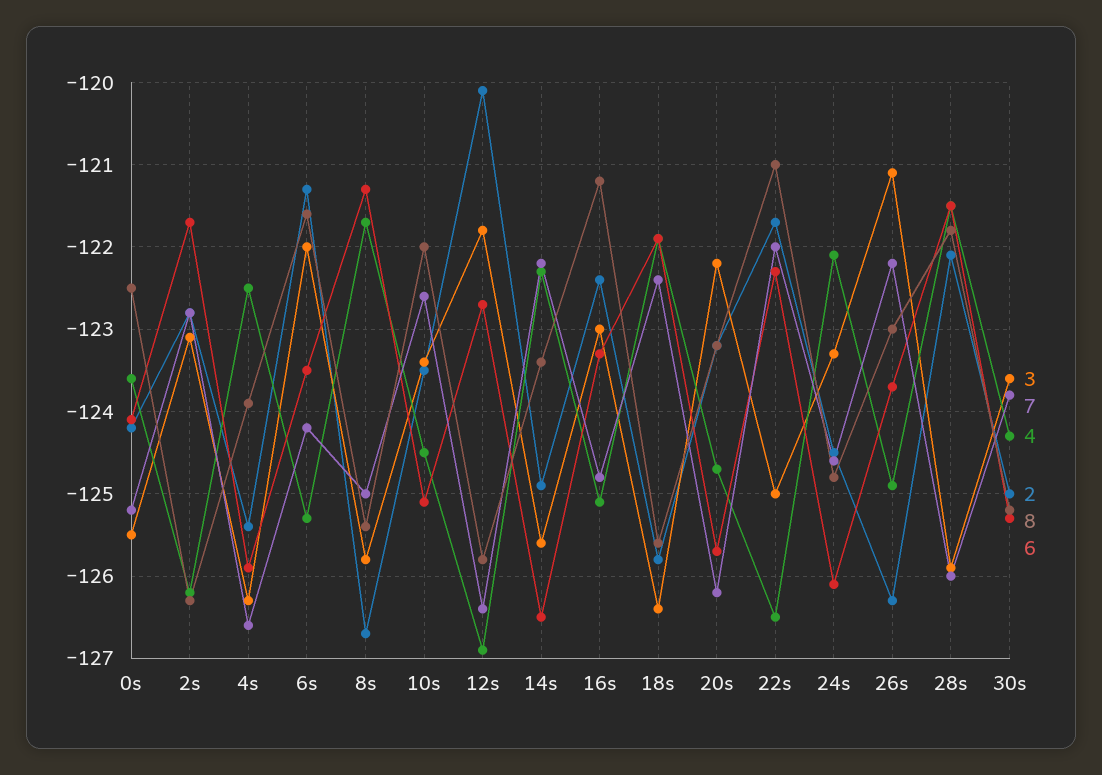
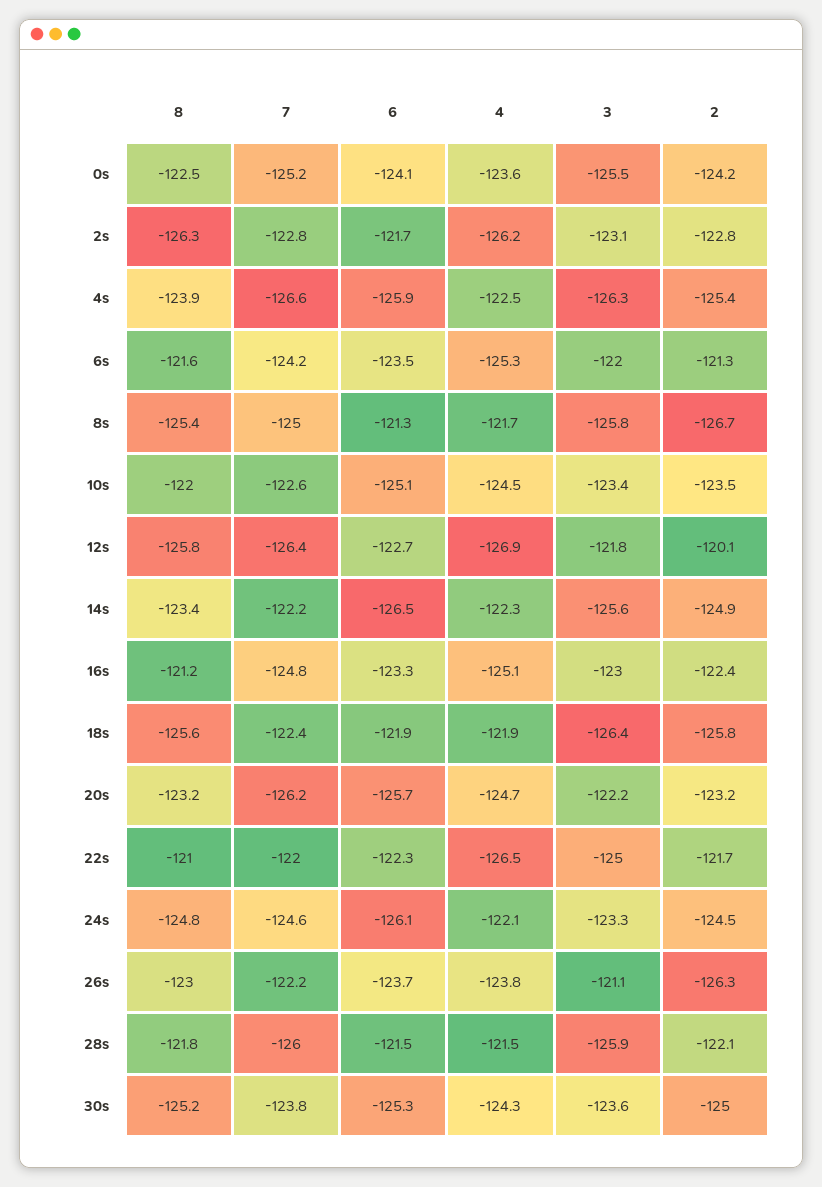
4, 26s: -124.9 -> -123.8

